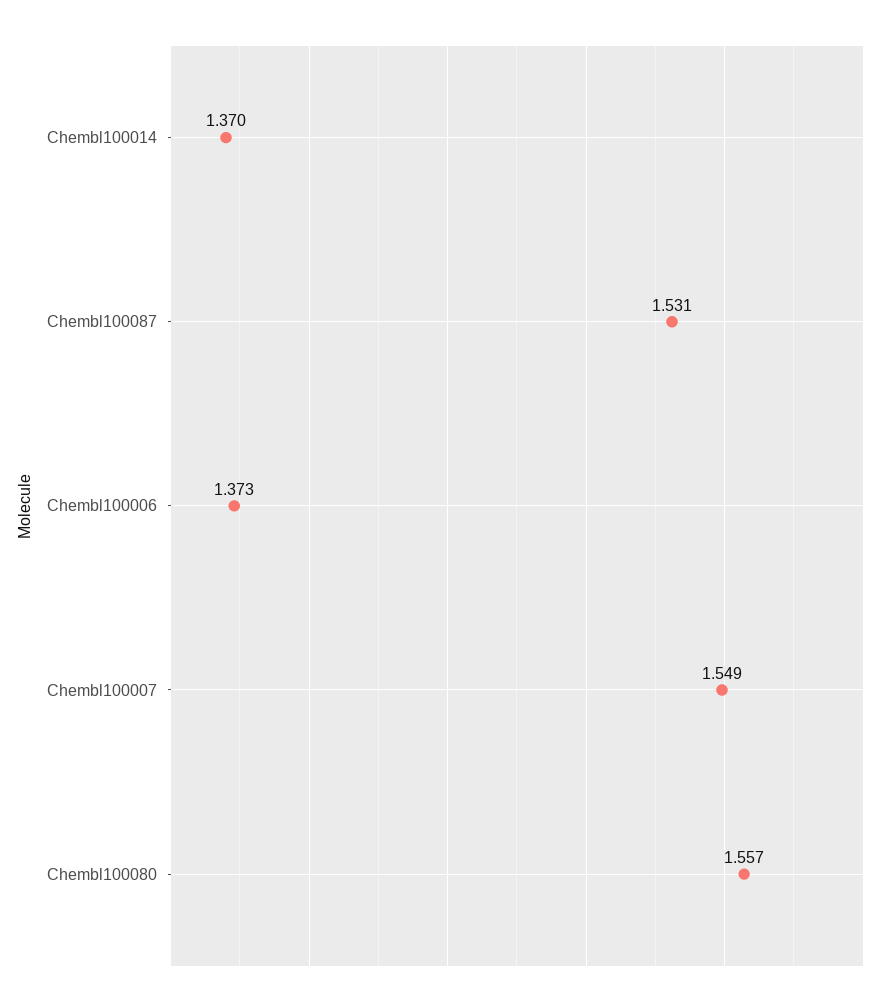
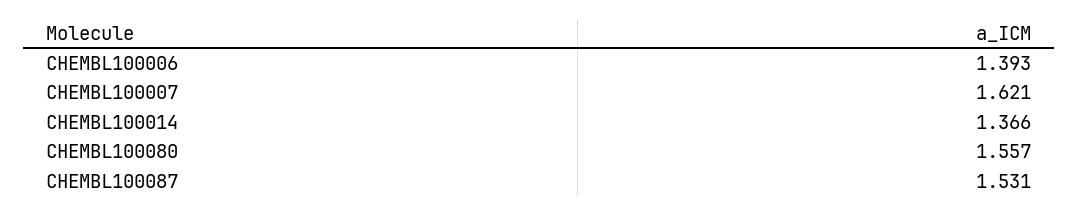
Chembl100014: 1.37 -> 1.366
Chembl100006: 1.373 -> 1.393
Chembl100007: 1.549 -> 1.621

